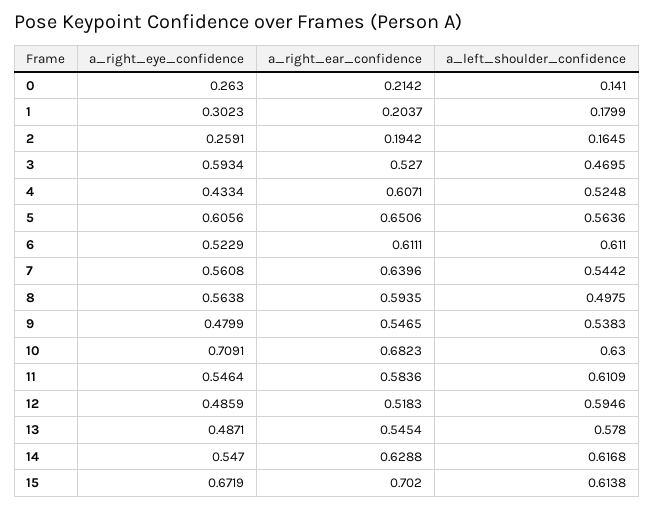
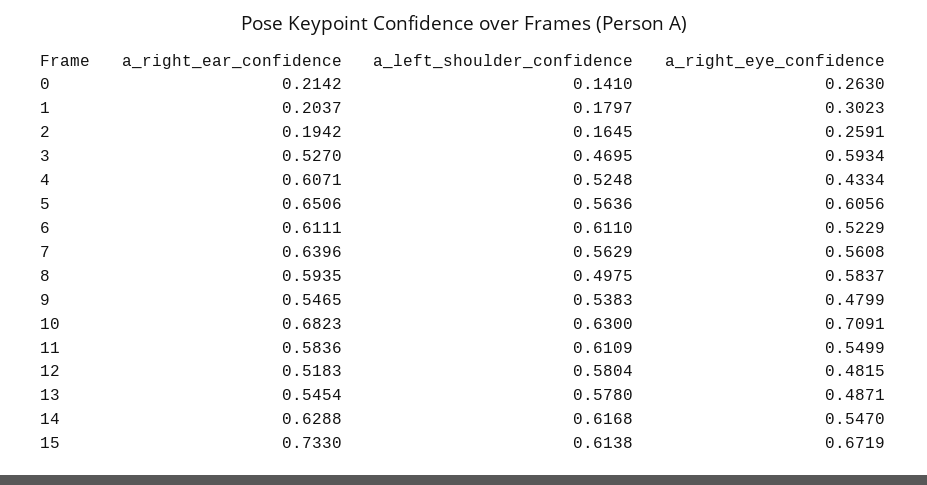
a_left_shoulder_confidence, 1: 0.1799 -> 0.1797
a_left_shoulder_confidence, 7: 0.5442 -> 0.5629
a_right_eye_confidence, 8: 0.5638 -> 0.5837
a_right_eye_confidence, 11: 0.5464 -> 0.5499
a_right_eye_confidence, 12: 0.4859 -> 0.4815
a_left_shoulder_confidence, 12: 0.5946 -> 0.5804
a_right_ear_confidence, 15: 0.702 -> 0.733

